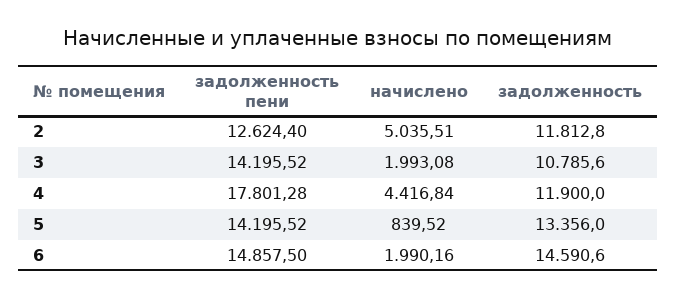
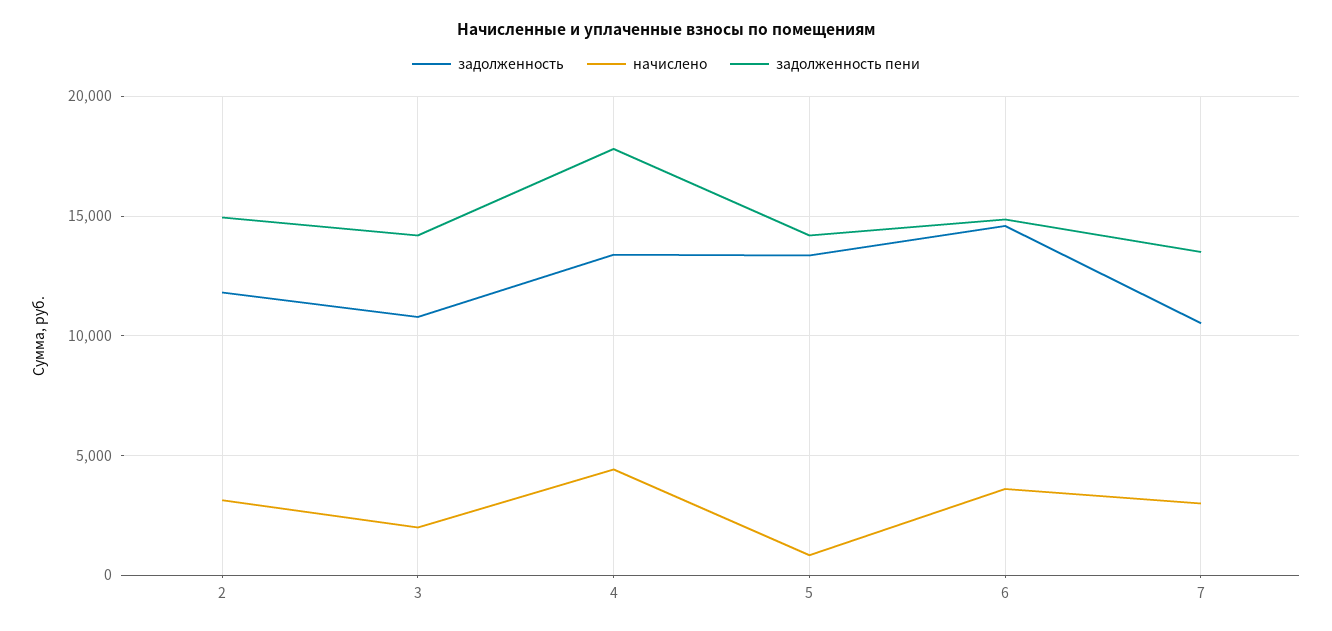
задолженность пени, 2: 12624.4 -> 15000
начислено, 2: 5035.51 -> 3000
задолженность, 4: 11900 -> 13500
начислено, 6: 1990.16 -> 3500
задолженность, 7: none -> 10500
начислено, 7: none -> 3000
задолженность пени, 7: none -> 13500

